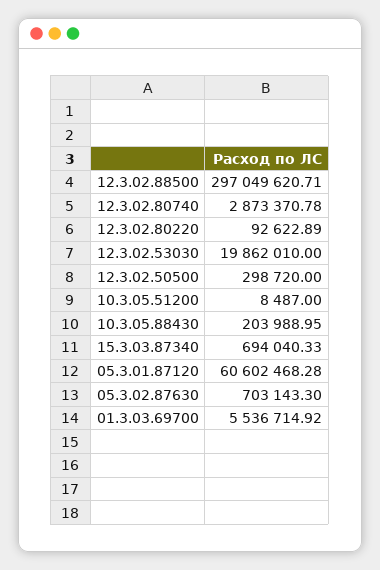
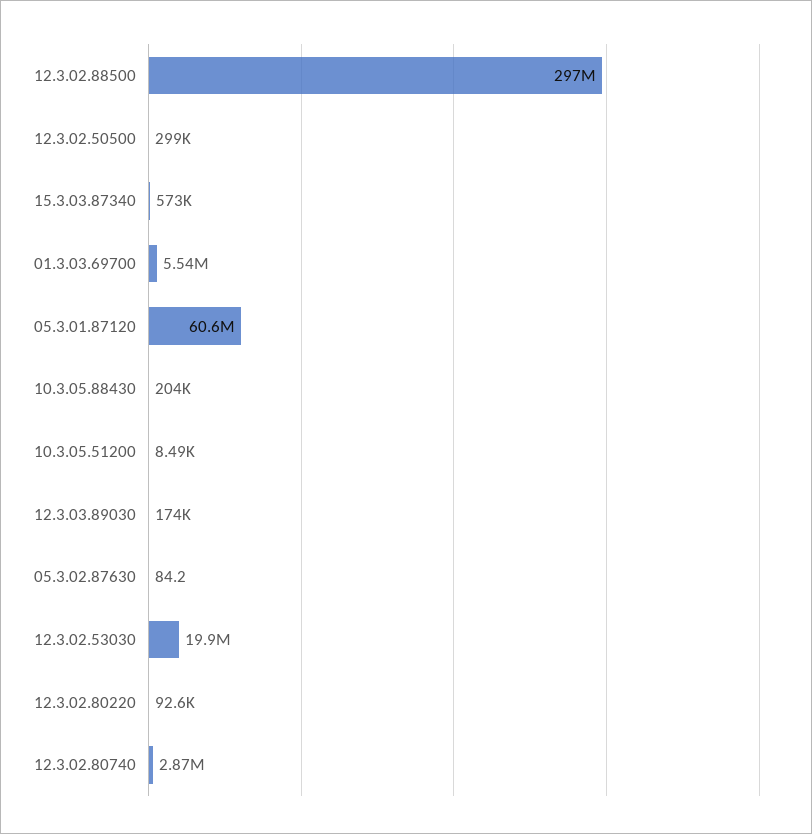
15.3.03.87340: 694040.33 -> 573000
05.3.02.87630: 703143.3 -> 84.2
12.3.03.89030: none -> 174000

